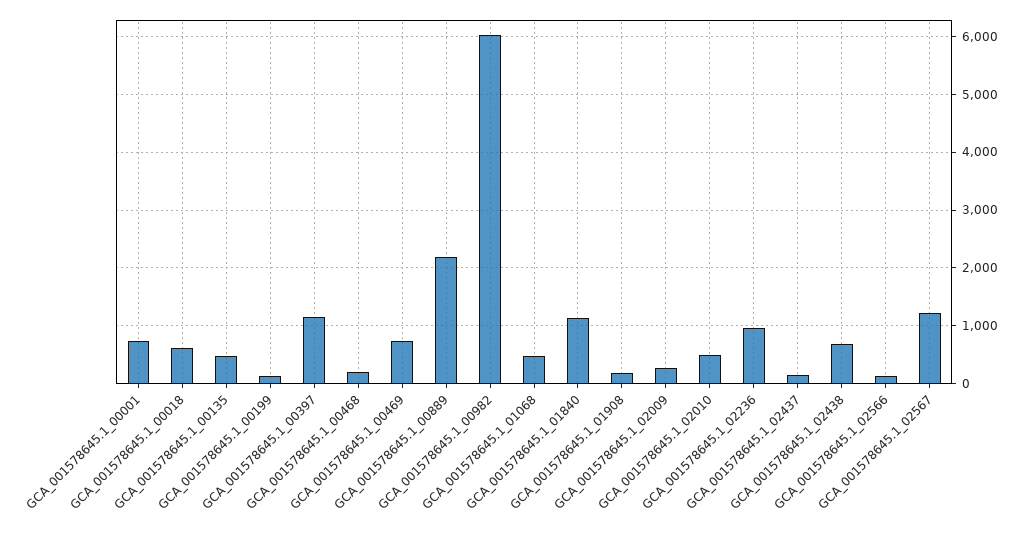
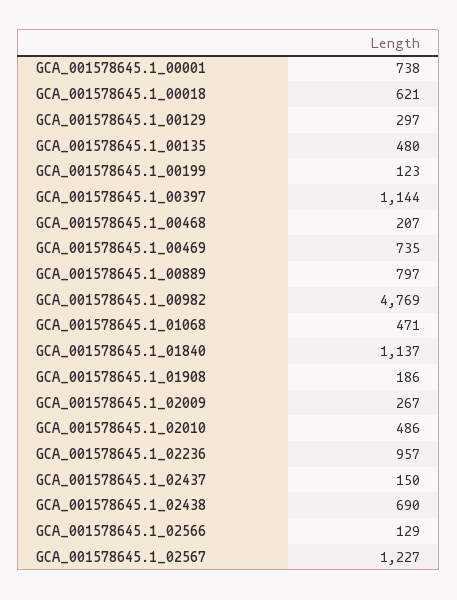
GCA_001578645.1_00889: 2200 -> 797
GCA_001578645.1_00982: 6000 -> 4769
GCA_001578645.1_00129: none -> 297

